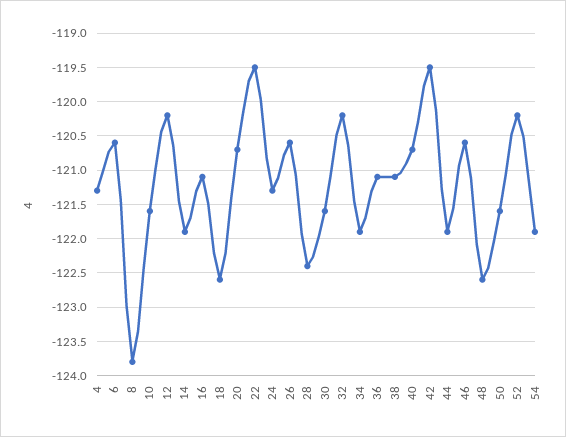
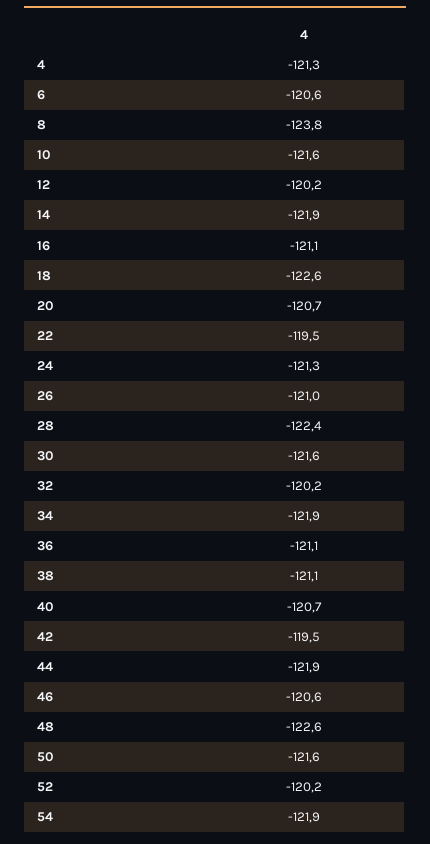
26: -120.6 -> -121

